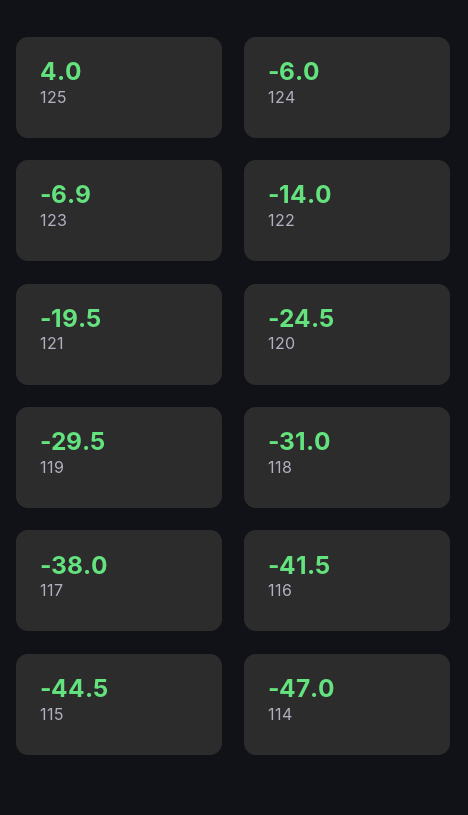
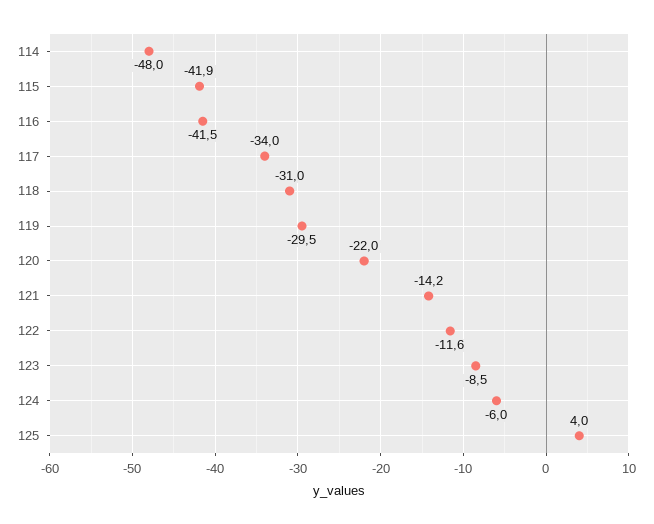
123: -6.9 -> -8.5
122: -14 -> -11.6
121: -19.5 -> -14.2
120: -24.5 -> -22
117: -38 -> -34
115: -44.5 -> -41.9
114: -47 -> -48

